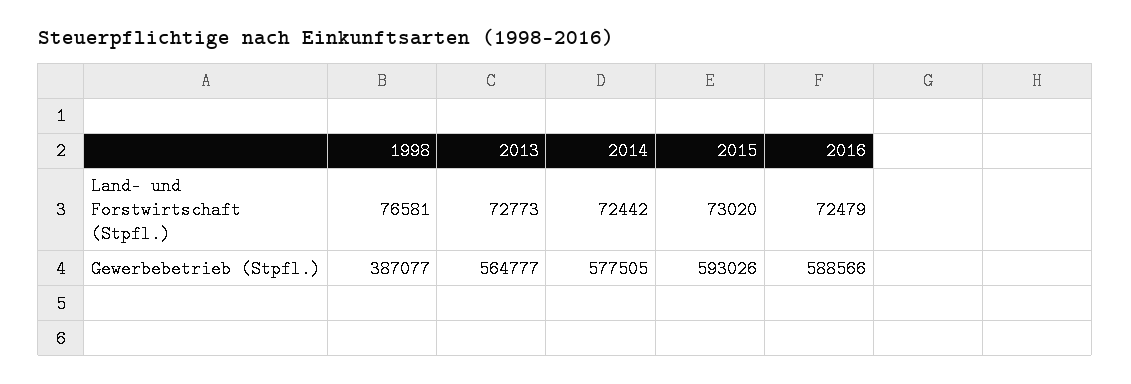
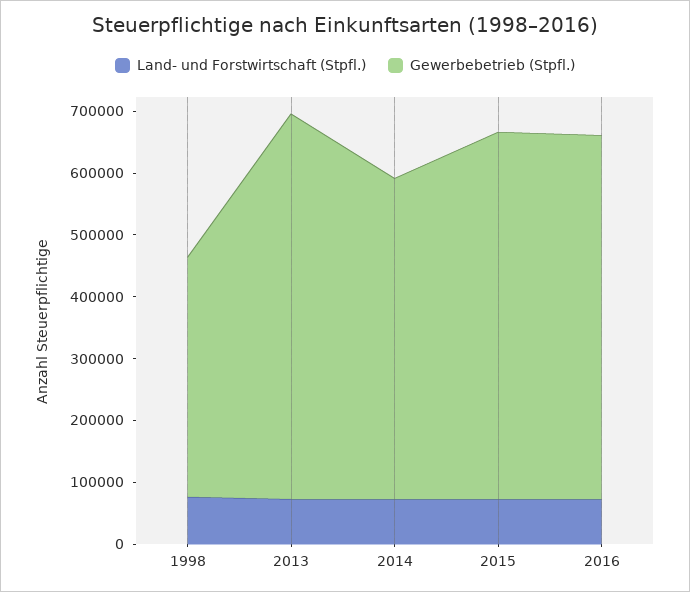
Gewerbebetrieb (Stpfl.), 2013: 564777 -> 620000
Gewerbebetrieb (Stpfl.), 2014: 577505 -> 520000

